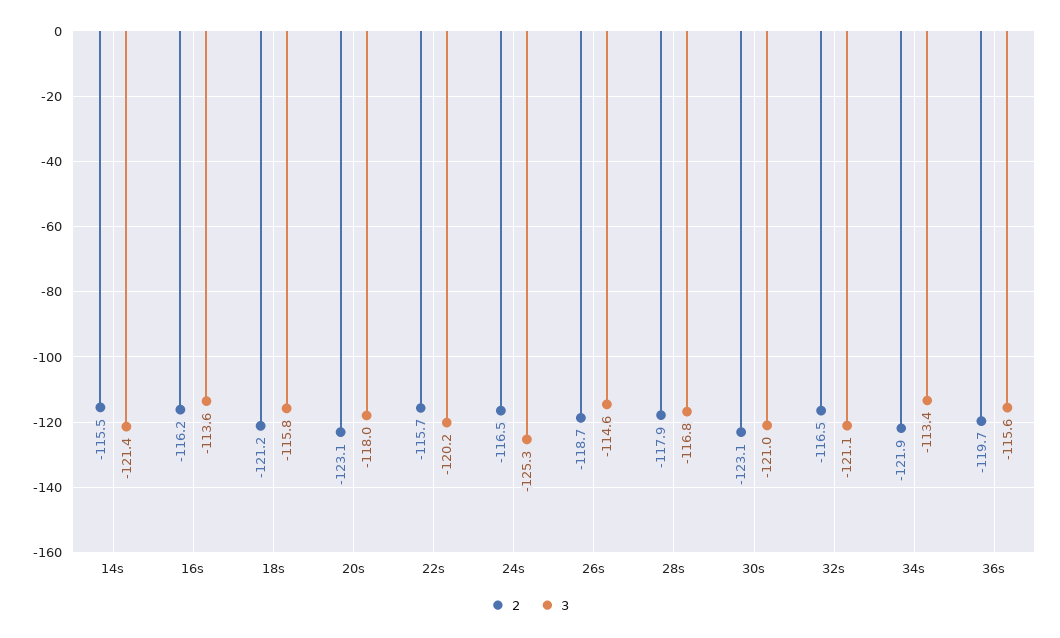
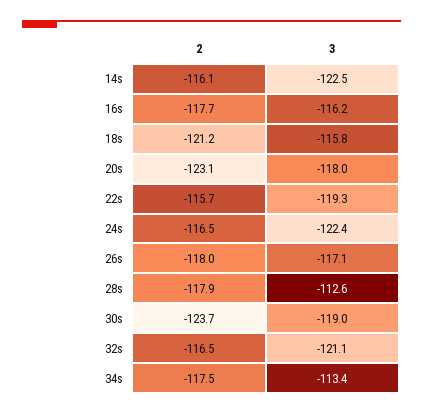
2, 14s: -115.5 -> -116.1
3, 14s: -121.4 -> -122.5
2, 16s: -116.2 -> -117.7
3, 16s: -113.6 -> -116.2
3, 22s: -120.2 -> -119.3
3, 24s: -125.3 -> -122.4
2, 26s: -118.7 -> -118
3, 26s: -114.6 -> -117.1
3, 28s: -116.8 -> -112.6
2, 30s: -123.1 -> -123.7
3, 30s: -121 -> -119
2, 34s: -121.9 -> -117.5
2, 36s: -119.7 -> none
3, 36s: -115.6 -> none

